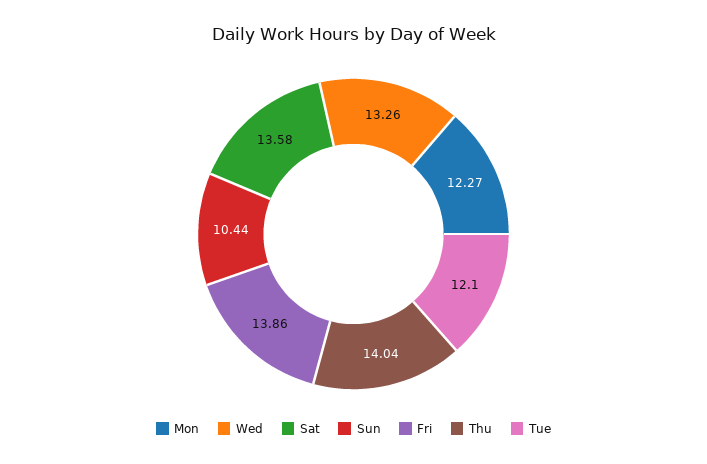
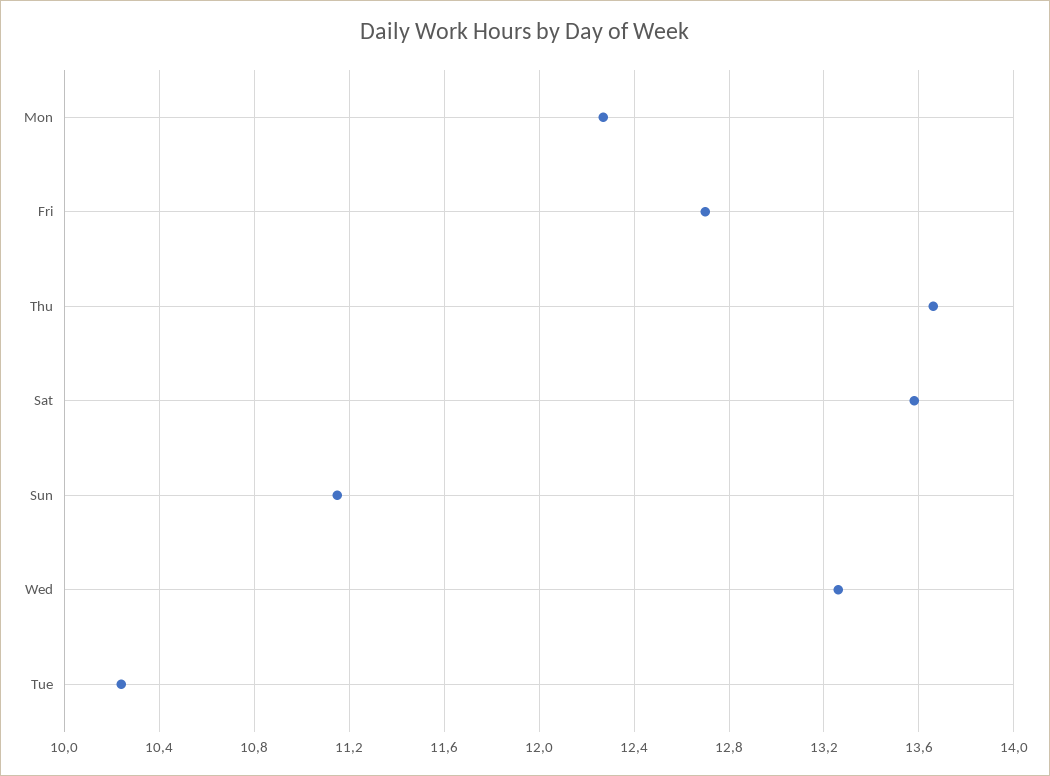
Sun: 10.44 -> 11.15
Fri: 13.86 -> 12.7
Thu: 14.04 -> 13.65
Tue: 12.1 -> 10.25

